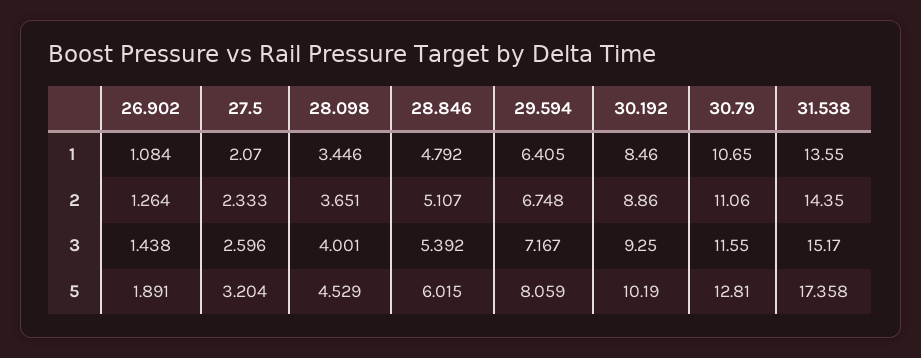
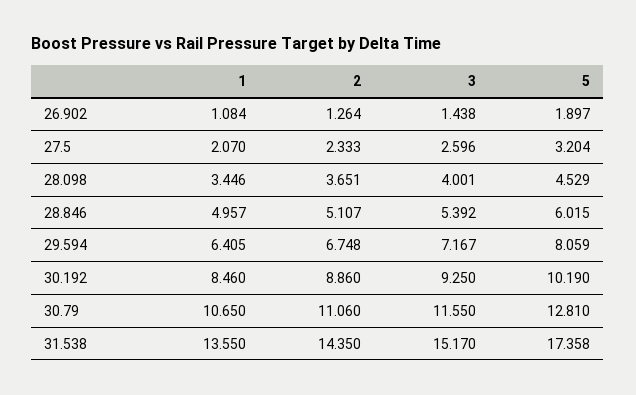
28.846, 1: 4.792 -> 4.957
26.902, 5: 1.891 -> 1.897

